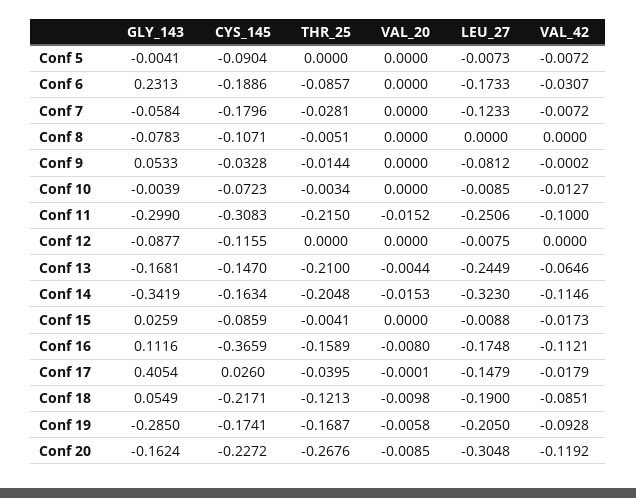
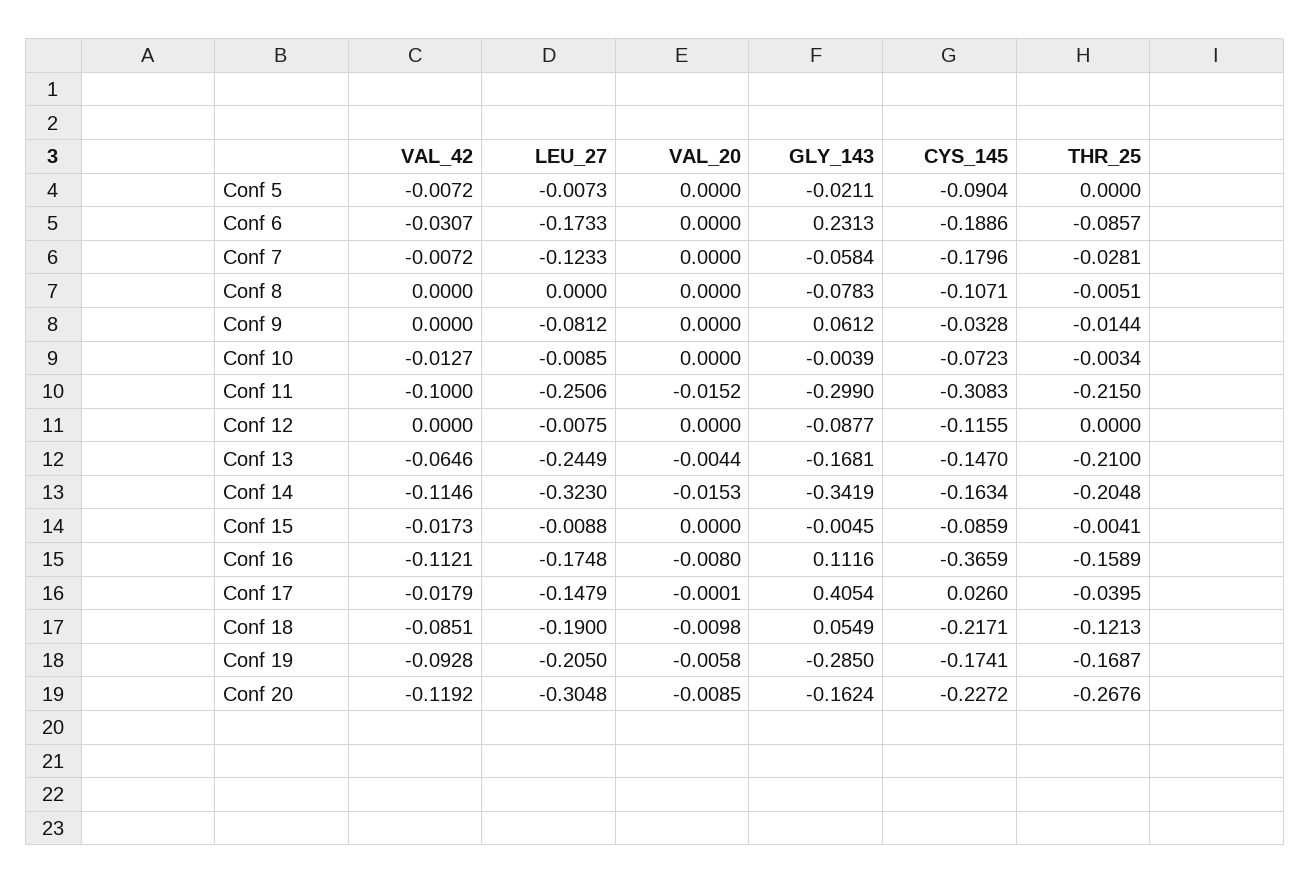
GLY_143, Conf 5: -0.0041 -> -0.0211
GLY_143, Conf 9: 0.0533 -> 0.0612
VAL_42, Conf 9: -0.0002 -> 0
GLY_143, Conf 15: 0.0259 -> -0.0045

